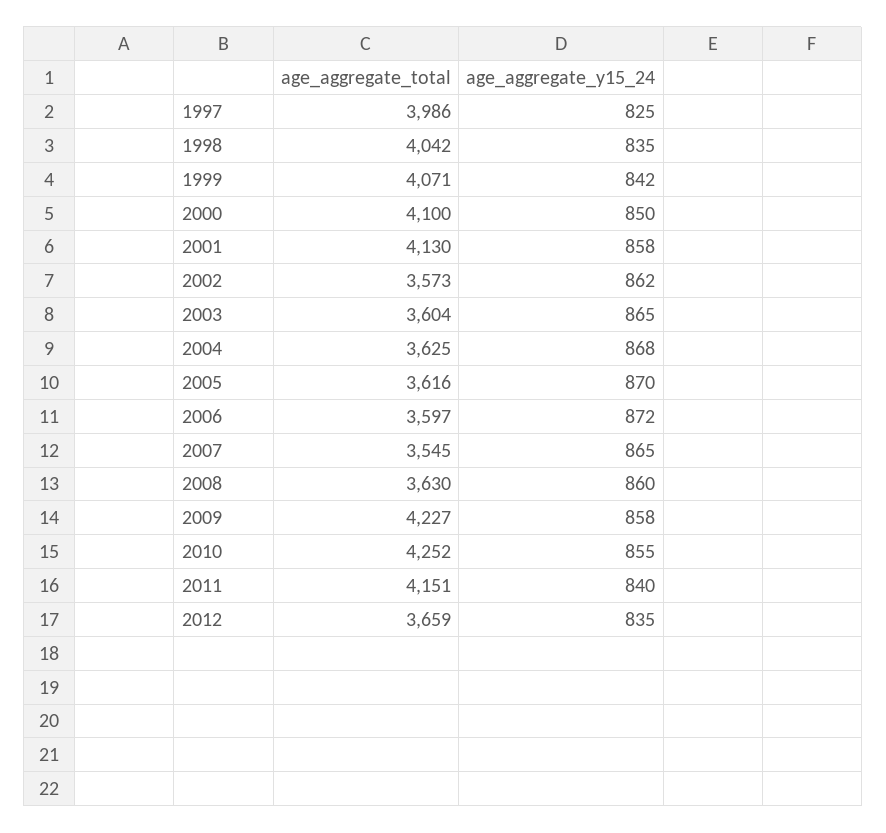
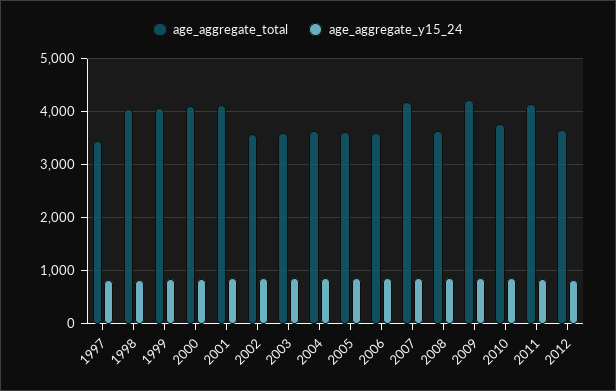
age_aggregate_total, 1997: 3986 -> 3400
age_aggregate_total, 2007: 3545 -> 4200
age_aggregate_total, 2010: 4252 -> 3800

